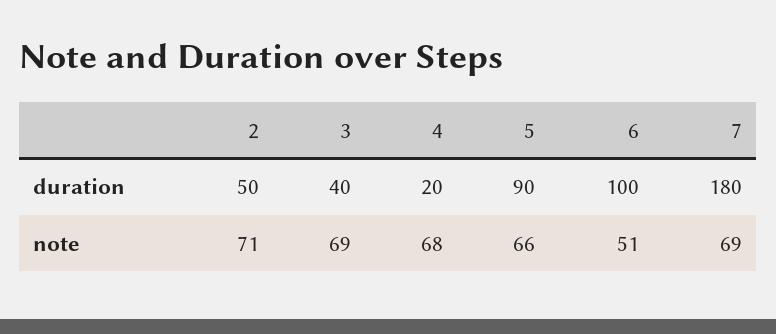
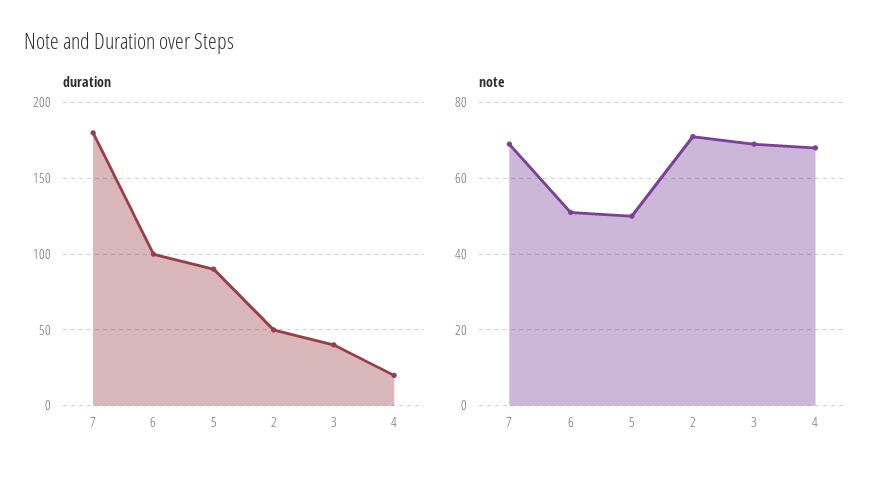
note, 5: 66 -> 50

